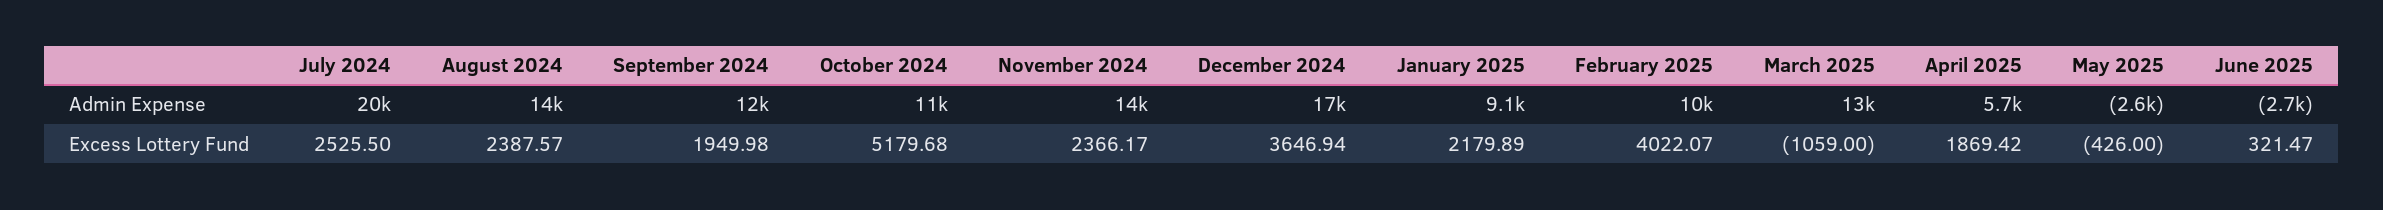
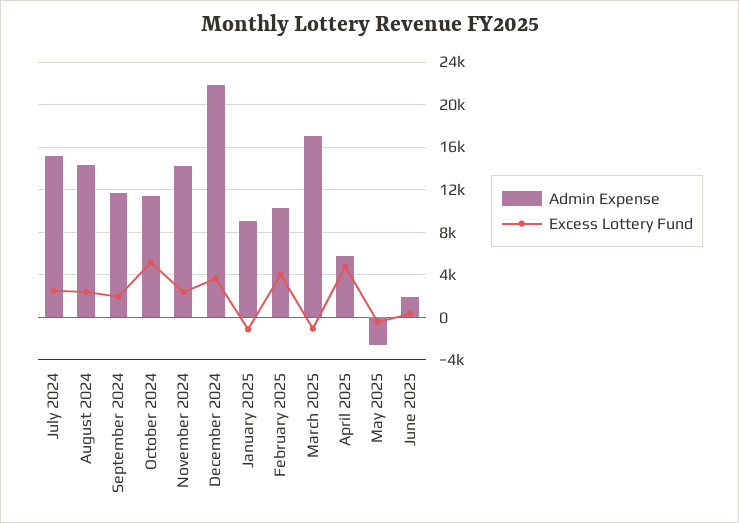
Admin Expense, July 2024: 20000 -> 15000
Admin Expense, December 2024: 17000 -> 22000
Admin Expense, March 2025: 13000 -> 17000
Admin Expense, June 2025: -2700 -> 2000
Excess Lottery Fund, January 2025: 2179.89 -> -1000
Excess Lottery Fund, April 2025: 1869.42 -> 5000

